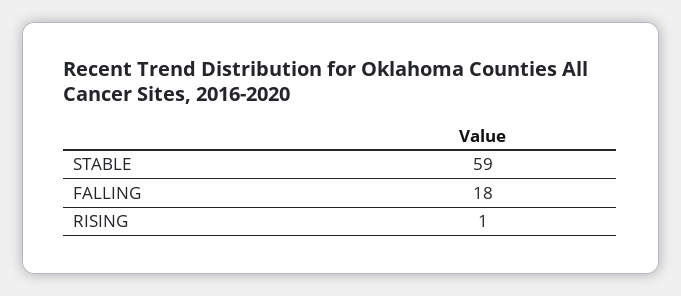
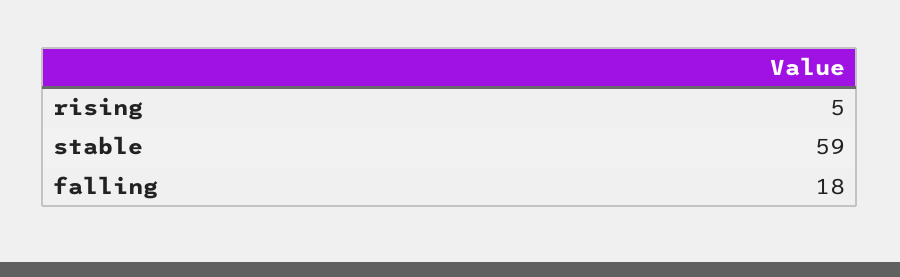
RISING: 1 -> 5

